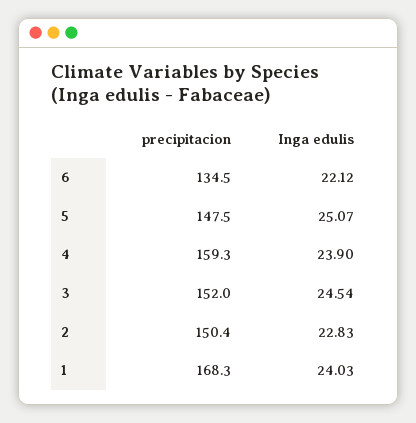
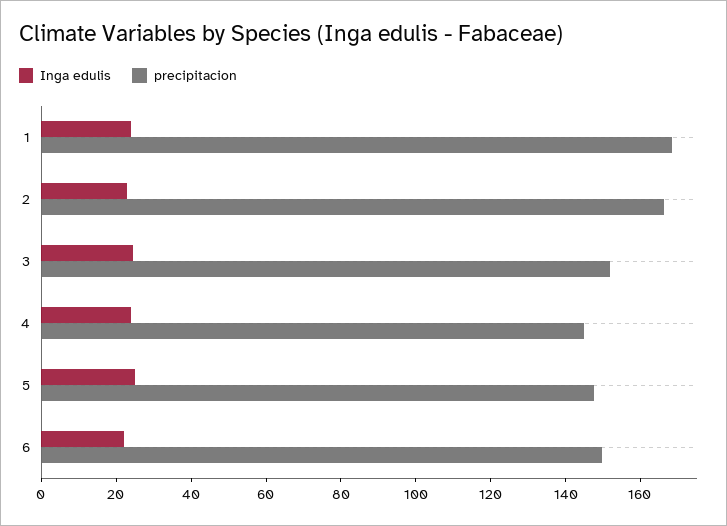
precipitacion, 6: 134.5 -> 150
precipitacion, 4: 159.3 -> 145
precipitacion, 2: 150.4 -> 165

